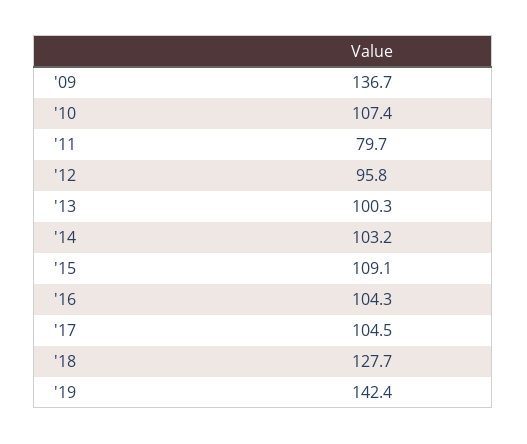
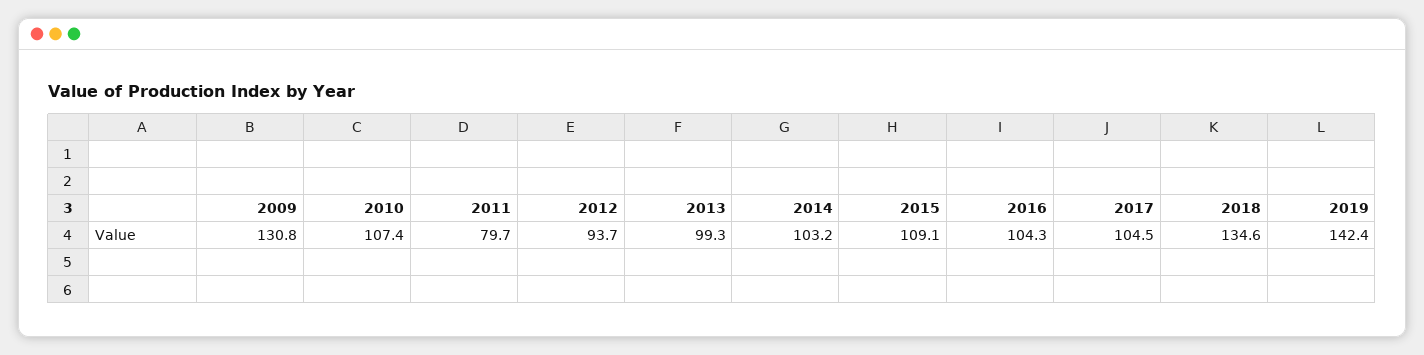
'09: 136.7 -> 130.8
'12: 95.8 -> 93.7
'13: 100.3 -> 99.3
'18: 127.7 -> 134.6

